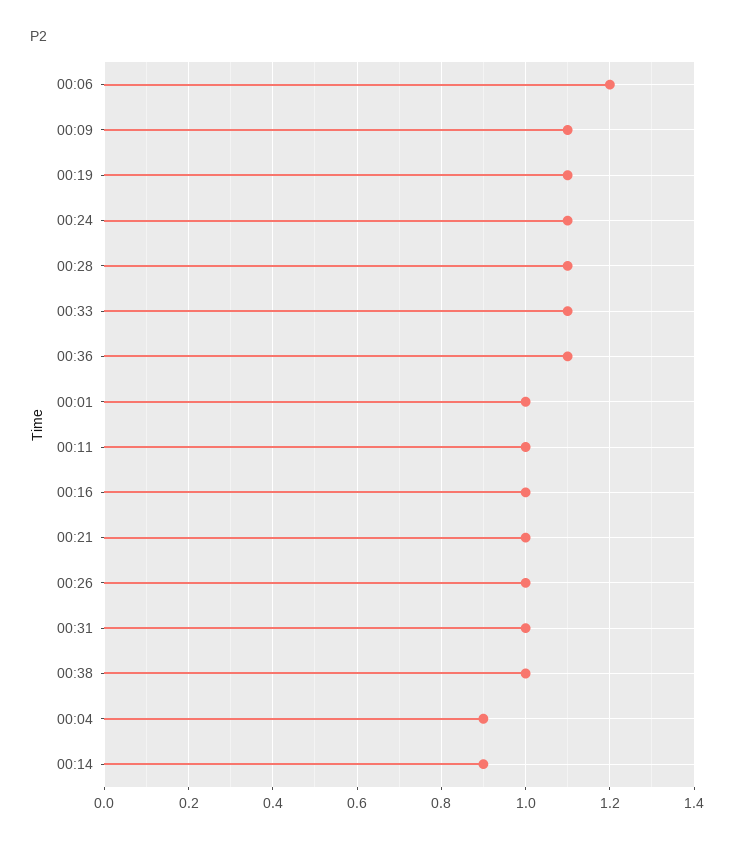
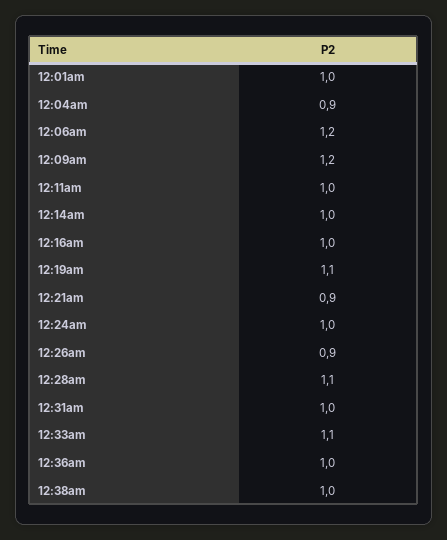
00:09: 1.1 -> 1.2
00:24: 1.1 -> 1
00:36: 1.1 -> 1
00:21: 1 -> 0.9
00:26: 1 -> 0.9
00:14: 0.9 -> 1

